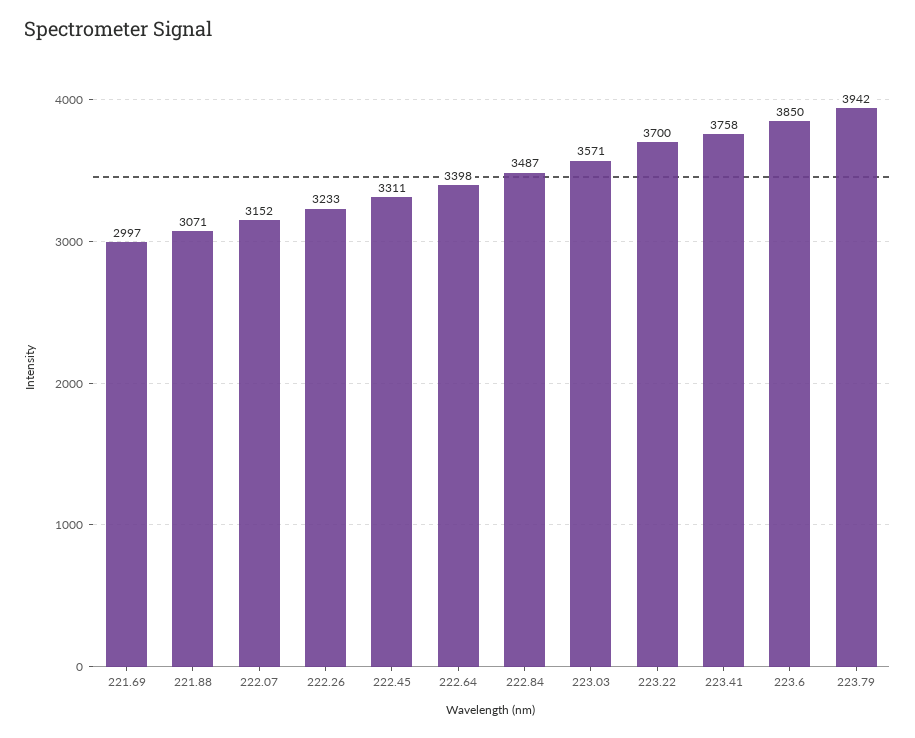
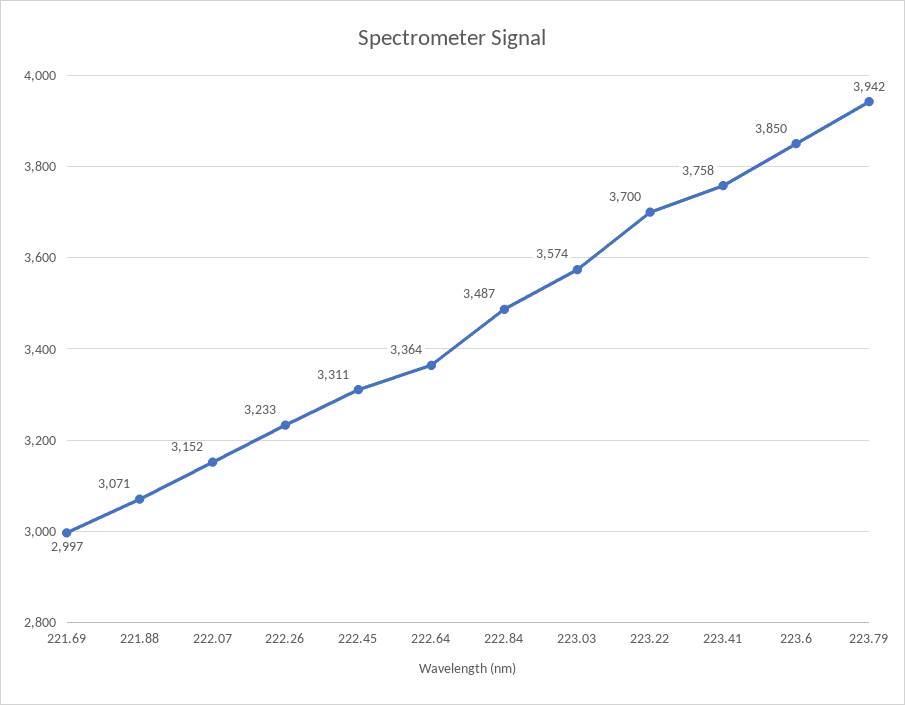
222.64: 3398 -> 3364
223.03: 3571 -> 3574

